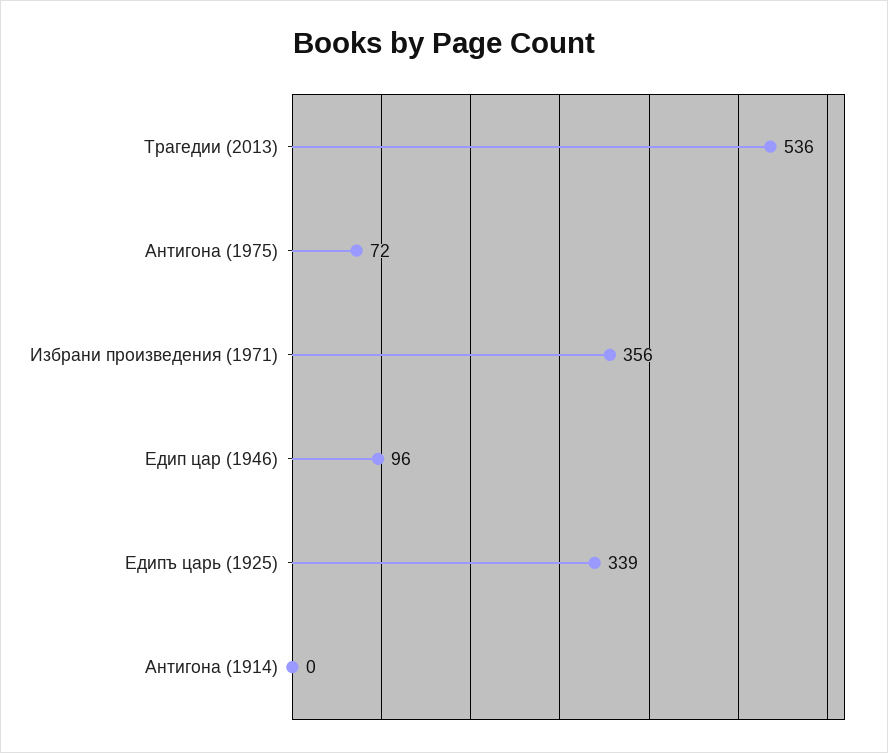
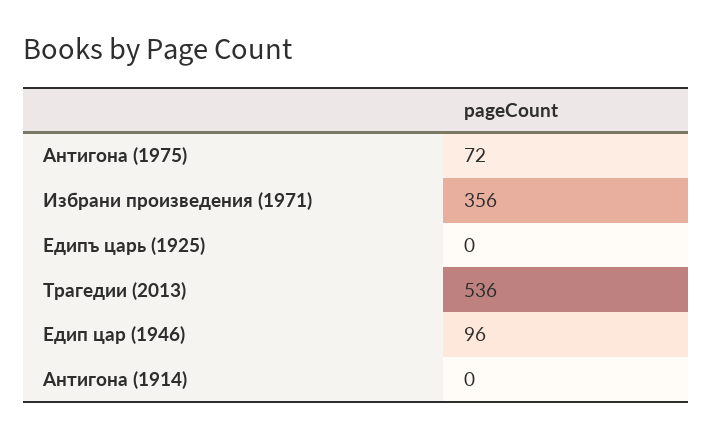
Едипъ царь (1925): 339 -> 0

